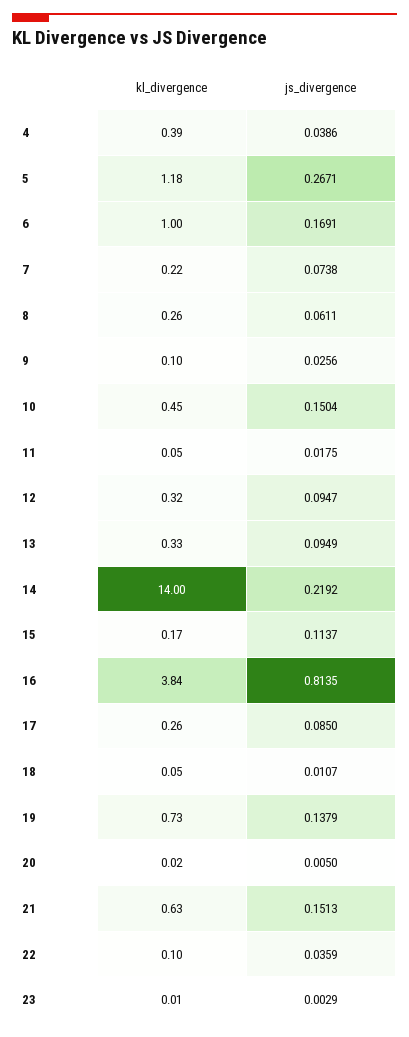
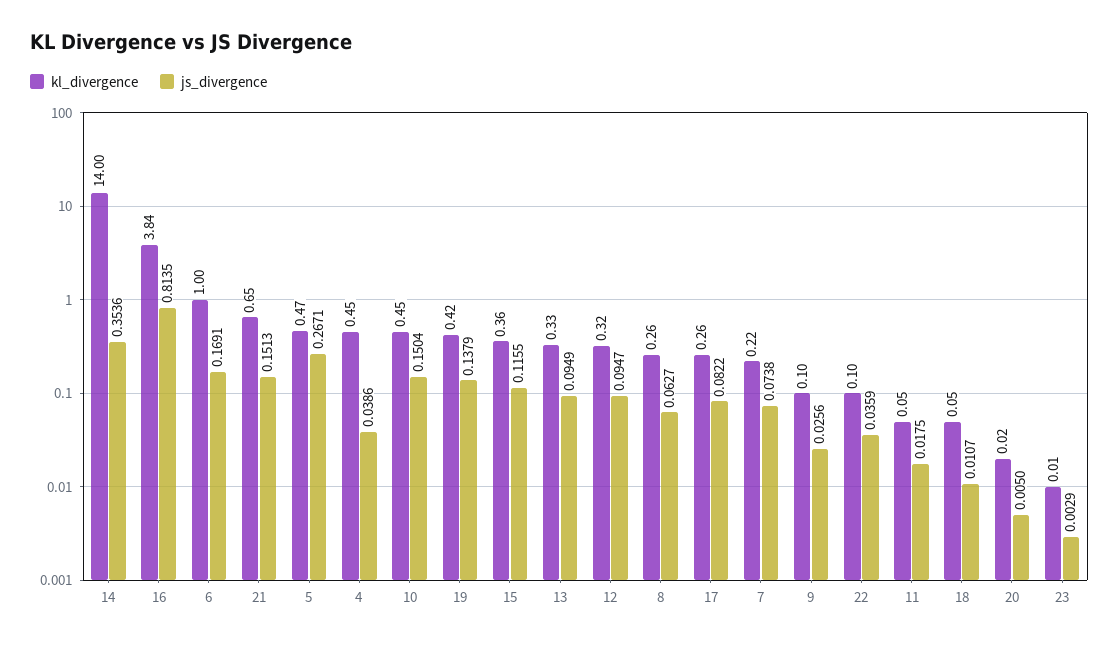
kl_divergence, 4: 0.39 -> 0.45
kl_divergence, 5: 1.18 -> 0.47
js_divergence, 8: 0.0611 -> 0.0627
js_divergence, 14: 0.2192 -> 0.3536
kl_divergence, 15: 0.17 -> 0.36
js_divergence, 15: 0.1137 -> 0.1155
js_divergence, 17: 0.085 -> 0.0822
kl_divergence, 19: 0.73 -> 0.42
kl_divergence, 21: 0.63 -> 0.65

